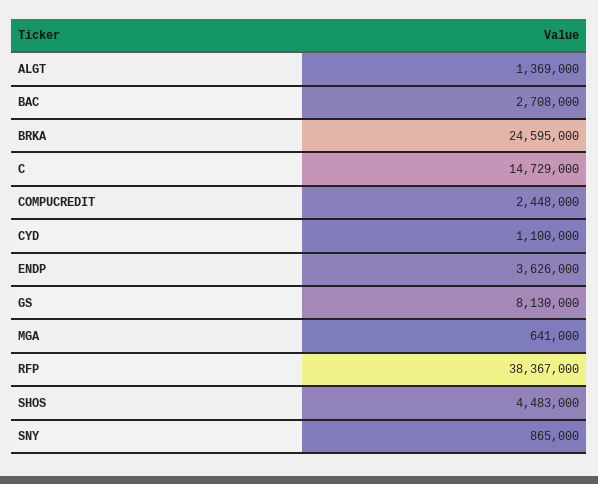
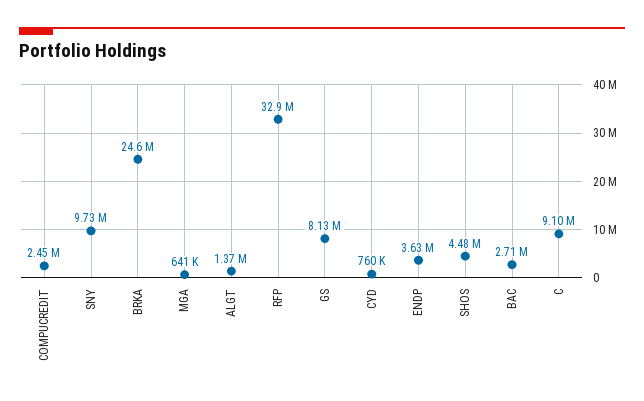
C: 14729000 -> 9100000
CYD: 1100000 -> 760000
RFP: 38367000 -> 32900000
SNY: 865000 -> 9730000

